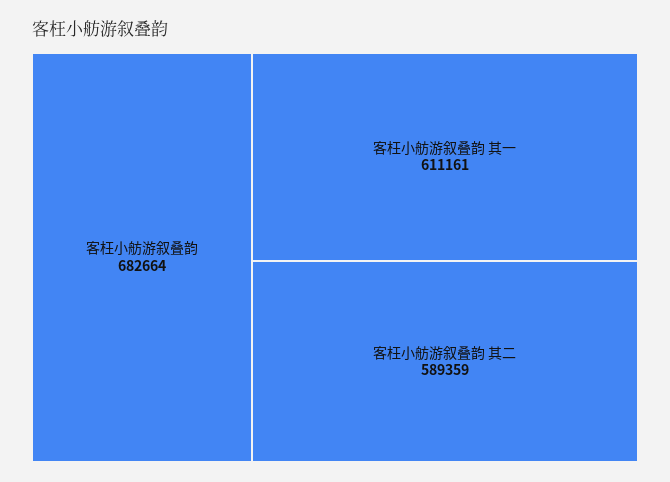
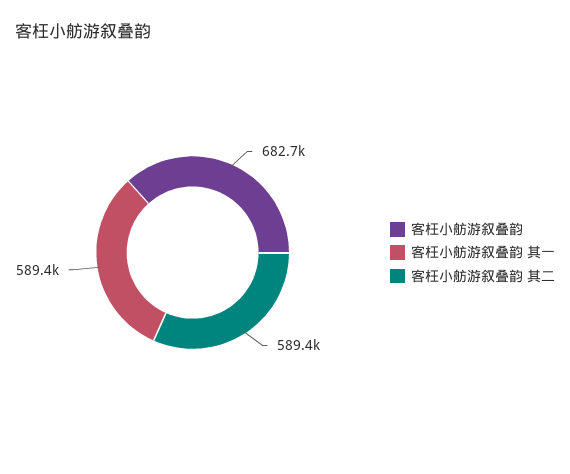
客枉小舫游叙叠韵 其一: 611161 -> 589400

